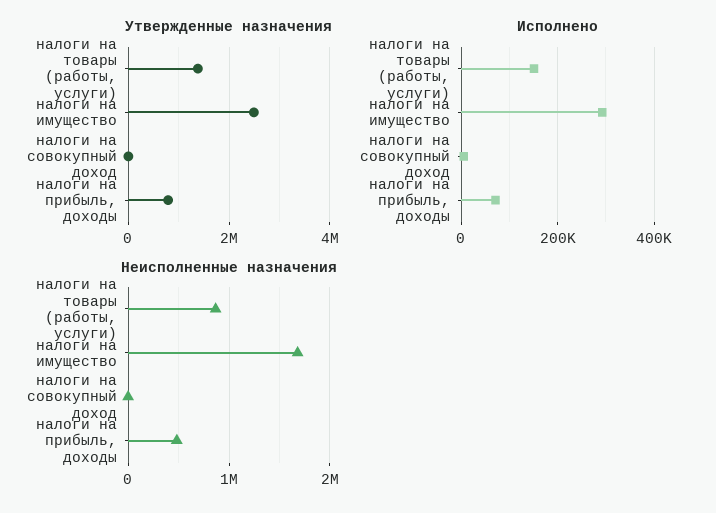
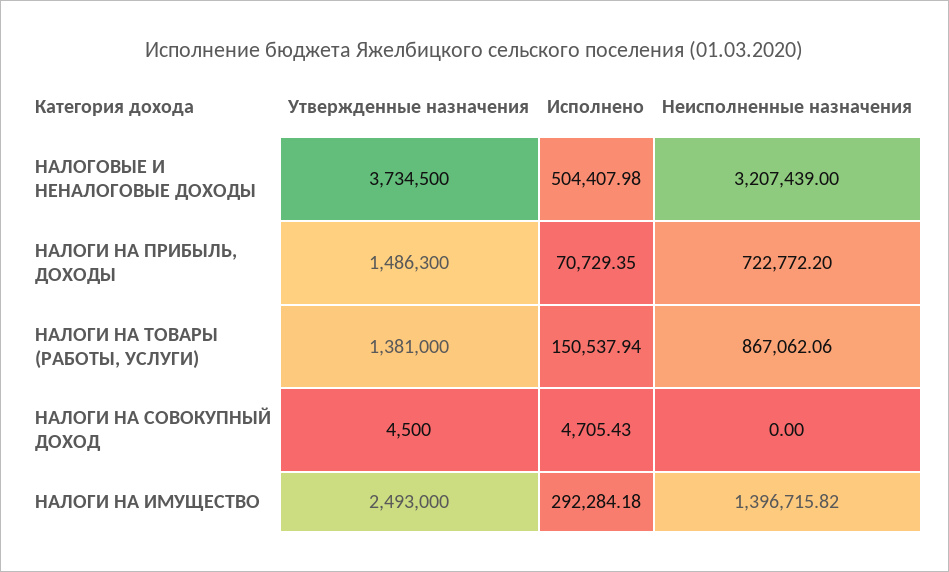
Утвержденные назначения, налоги на прибыль, доходы: 800000 -> 1486300
Неисполненные назначения, налоги на имущество: 1700000 -> 1396715.82
Неисполненные назначения, налоги на прибыль, доходы: 500000 -> 722772.2
Утвержденные назначения, НАЛОГОВЫЕ И НЕНАЛОГОВЫЕ ДОХОДЫ: none -> 3734500
Исполнено, НАЛОГОВЫЕ И НЕНАЛОГОВЫЕ ДОХОДЫ: none -> 504407.98
Неисполненные назначения, НАЛОГОВЫЕ И НЕНАЛОГОВЫЕ ДОХОДЫ: none -> 3207439

